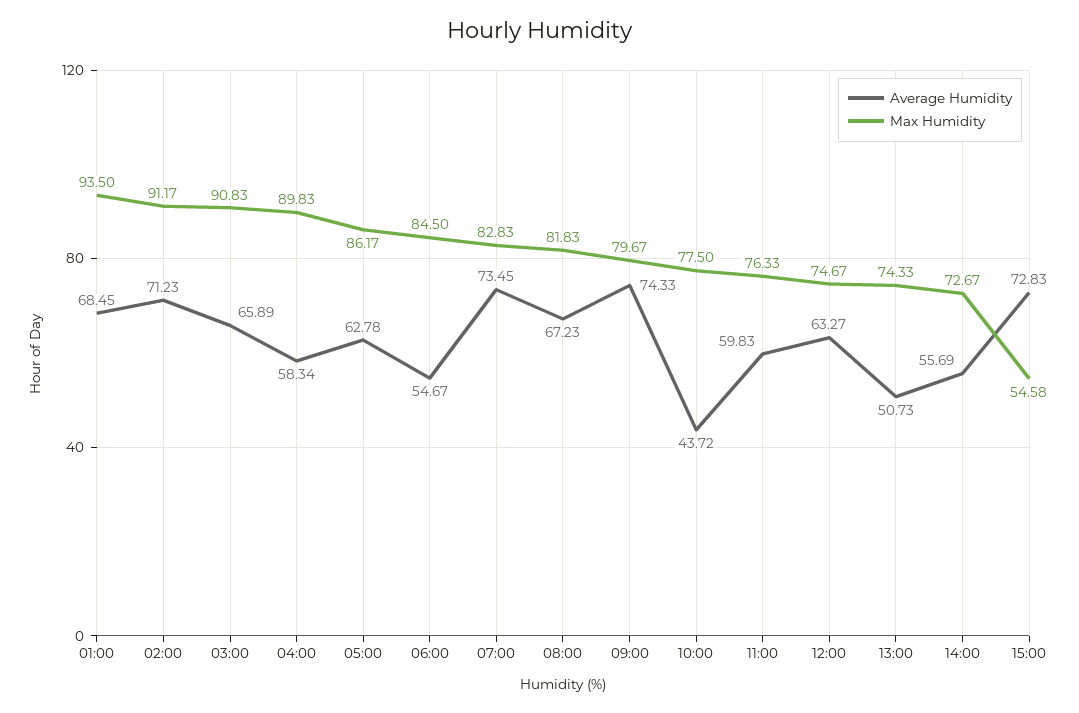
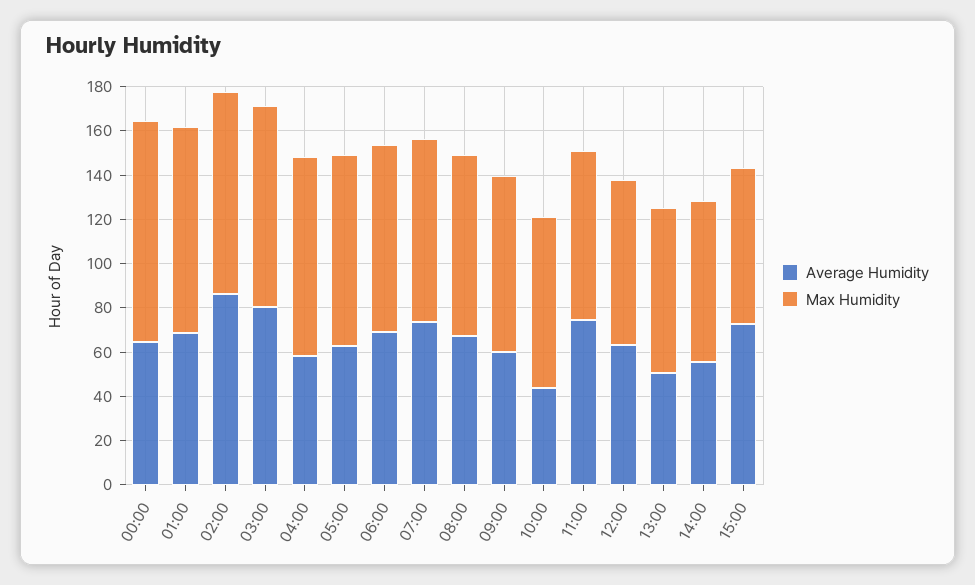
Average Humidity, 02:00: 71.23 -> 85
Average Humidity, 03:00: 65.89 -> 80
Average Humidity, 06:00: 54.67 -> 70
Average Humidity, 09:00: 74.33 -> 60
Average Humidity, 11:00: 59.83 -> 75
Max Humidity, 15:00: 54.58 -> 70
Average Humidity, 00:00: none -> 65
Max Humidity, 00:00: none -> 100

